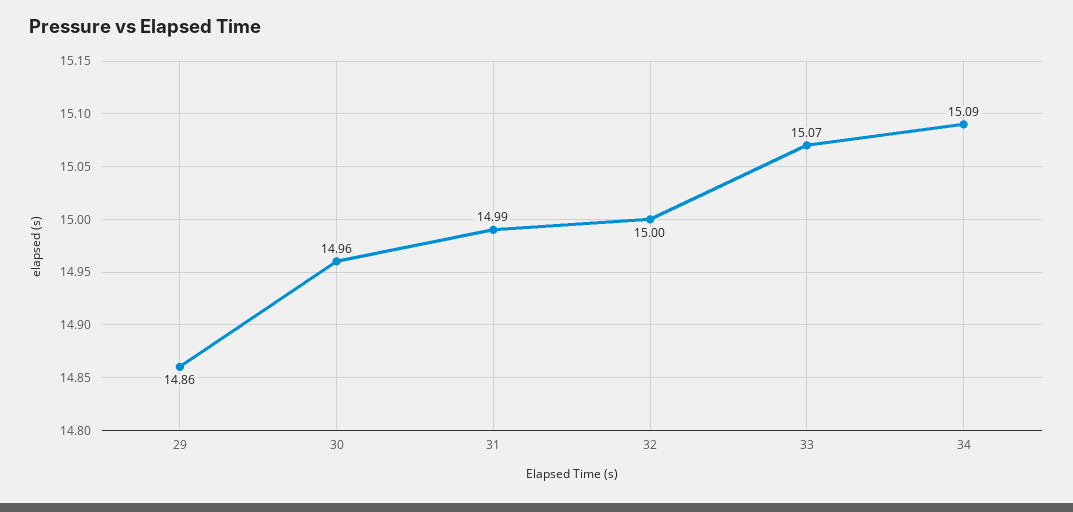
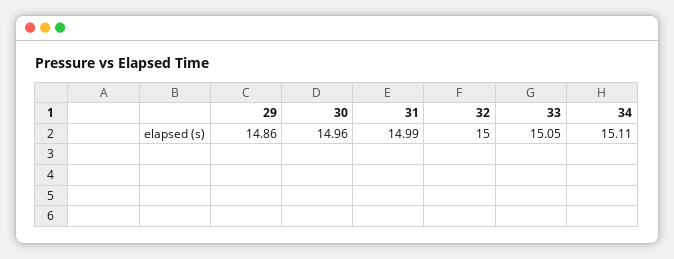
33: 15.07 -> 15.05
34: 15.09 -> 15.11

